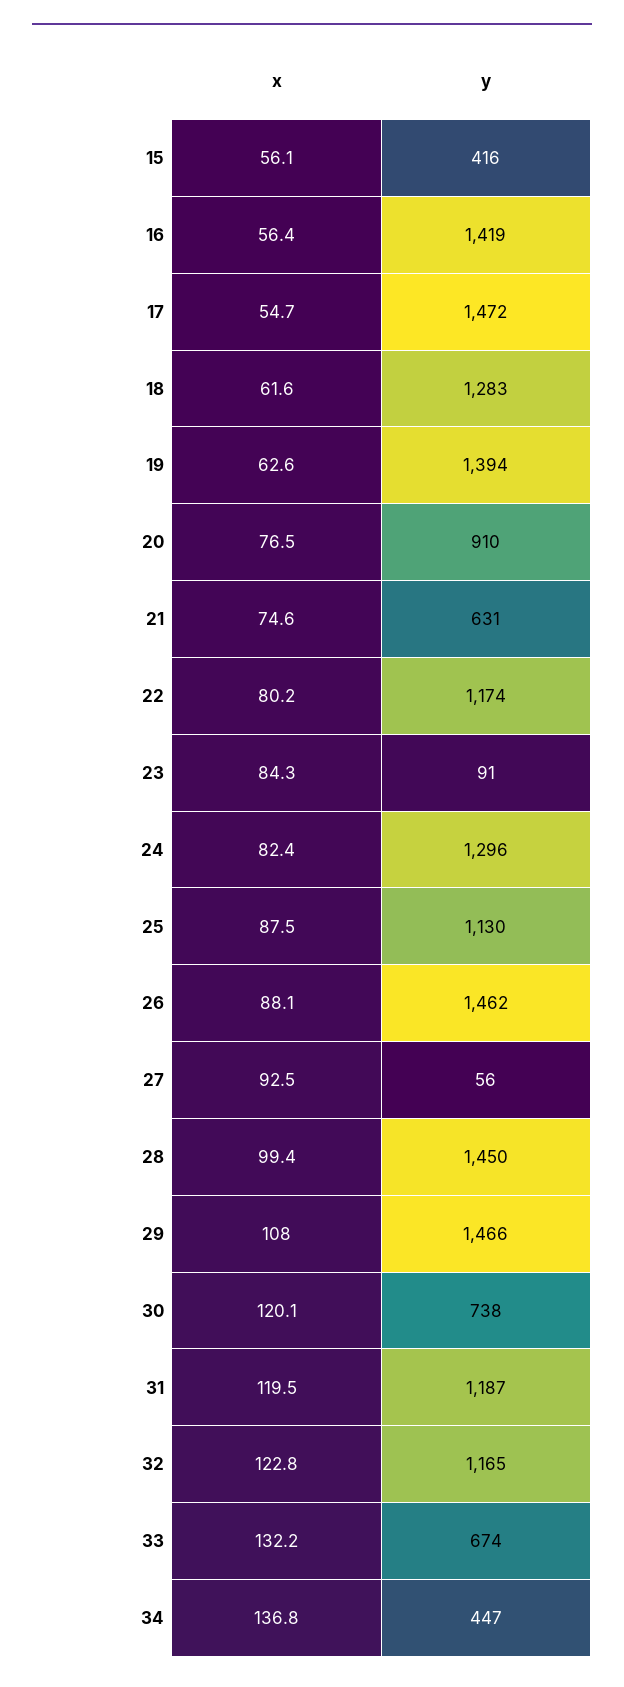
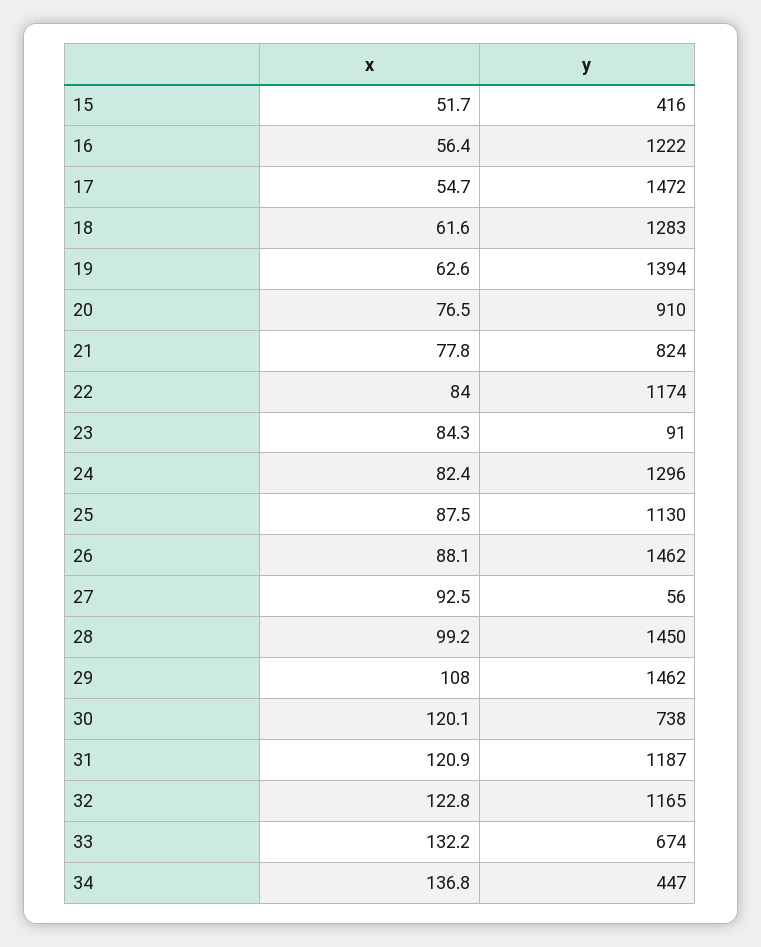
x, 15: 56.1 -> 51.7
y, 16: 1419 -> 1222
x, 21: 74.6 -> 77.8
y, 21: 631 -> 824
x, 22: 80.2 -> 84
x, 28: 99.4 -> 99.2
y, 29: 1466 -> 1462
x, 31: 119.5 -> 120.9

